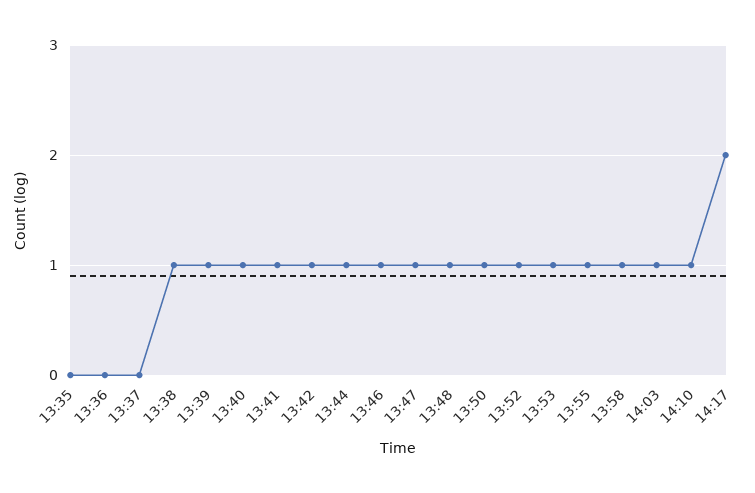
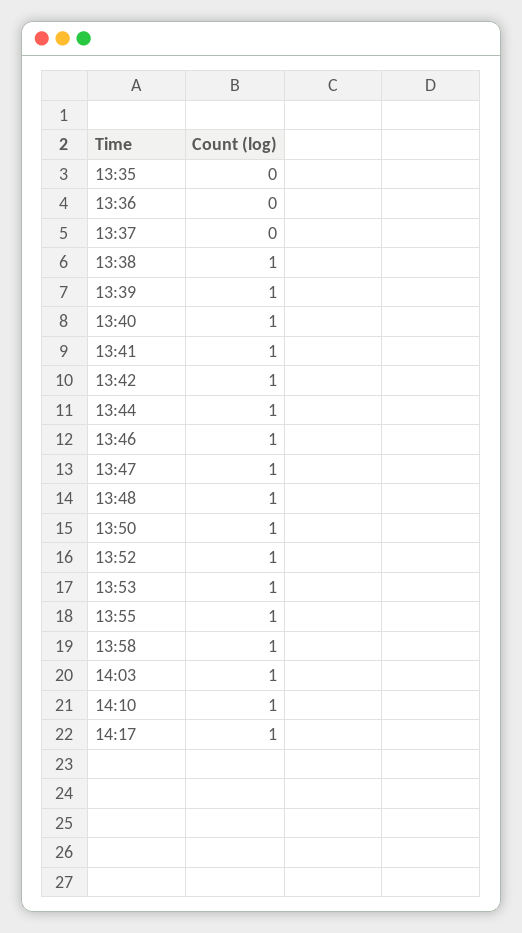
14:17: 2 -> 1

